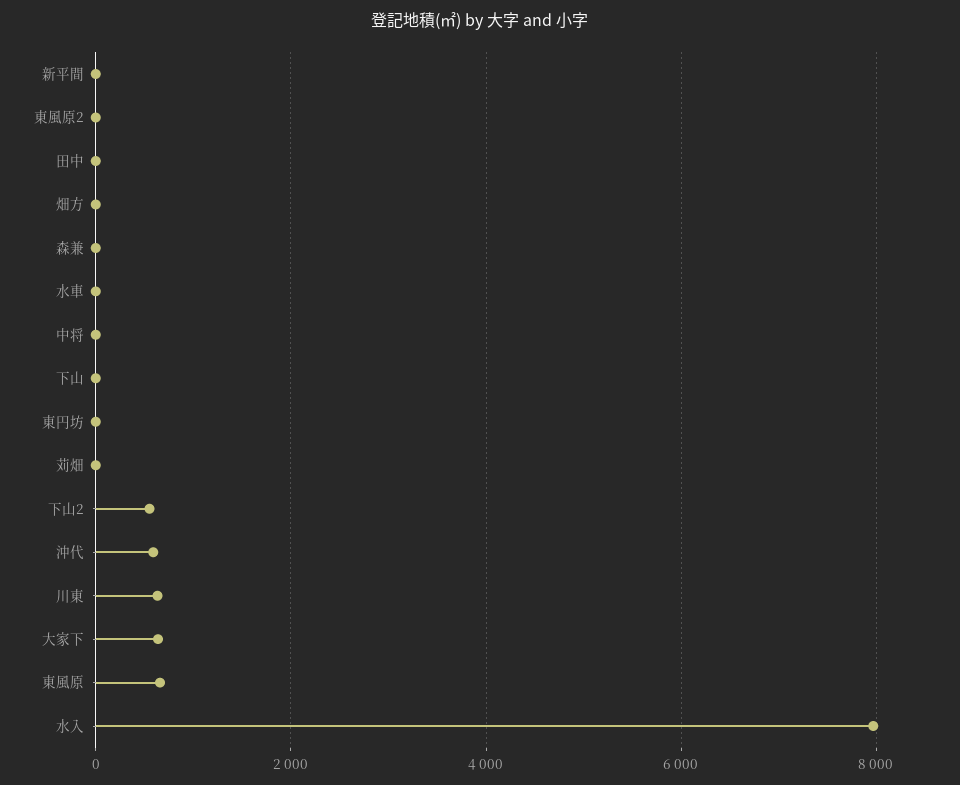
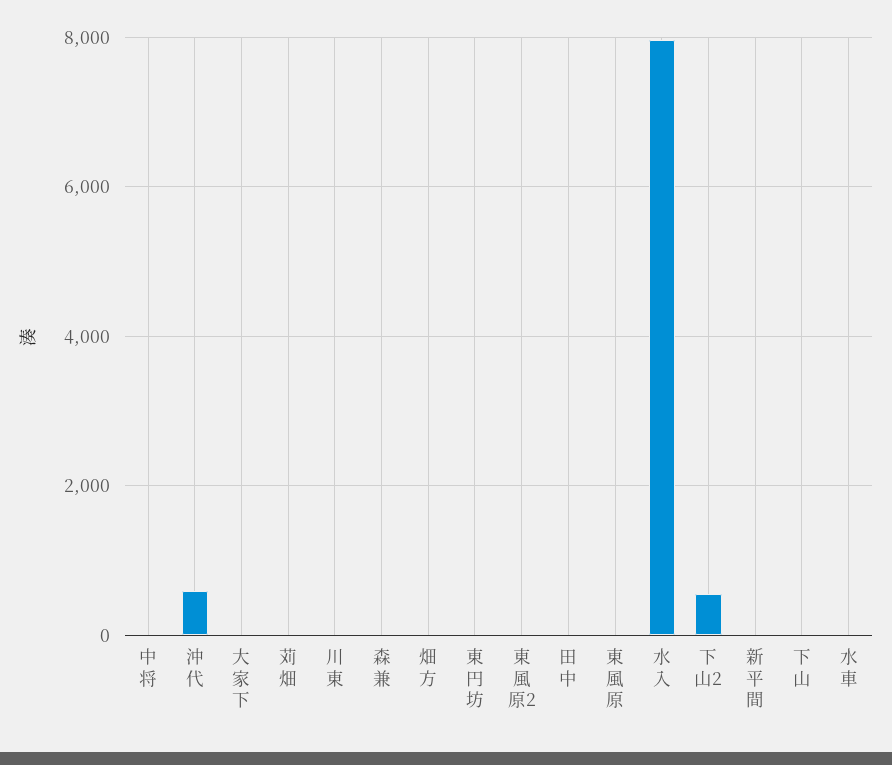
川東: 600 -> 0
大家下: 600 -> 0
東風原: 600 -> 0

